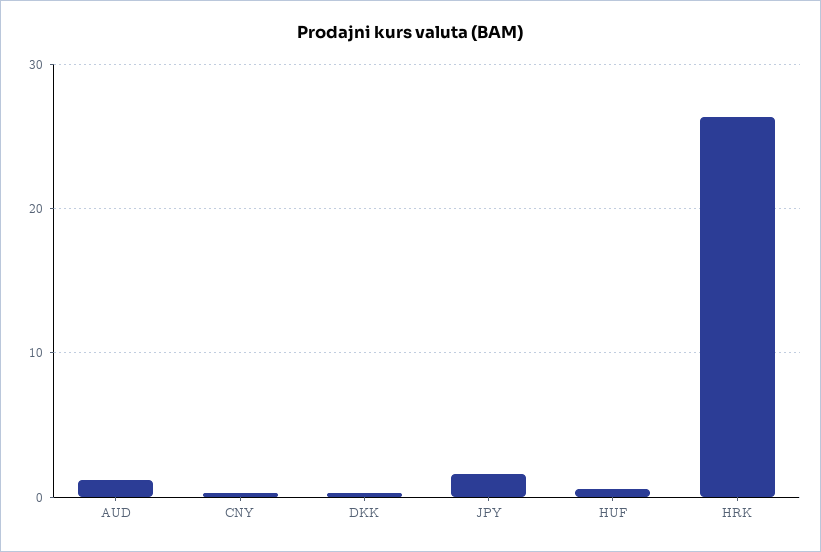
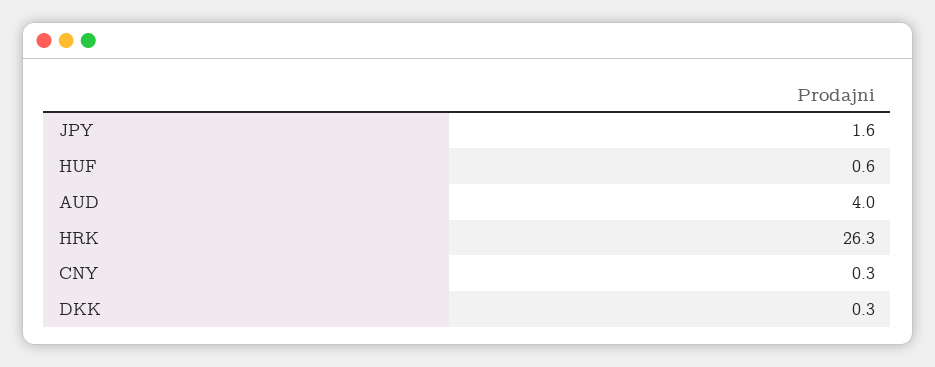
AUD: 1 -> 4

